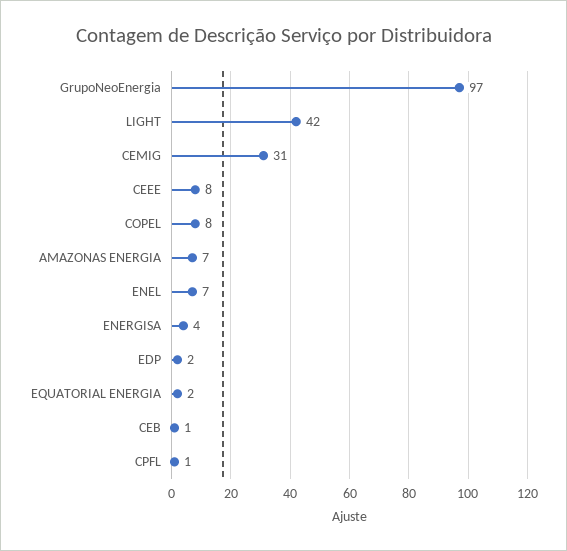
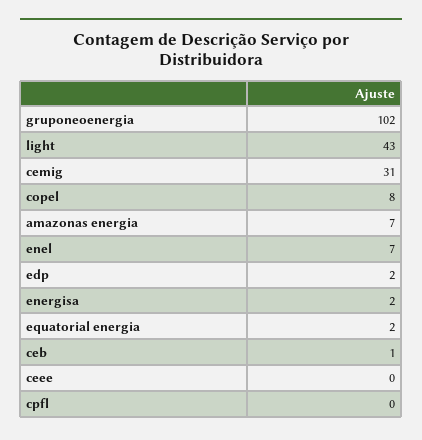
GrupoNeoEnergia: 97 -> 102
LIGHT: 42 -> 43
CEEE: 8 -> 0
ENERGISA: 4 -> 2
CPFL: 1 -> 0

